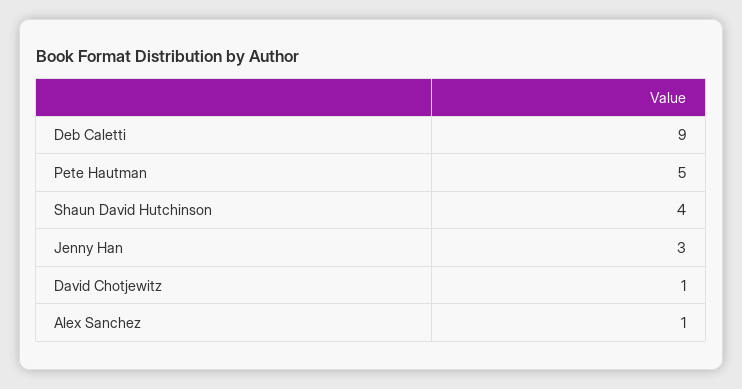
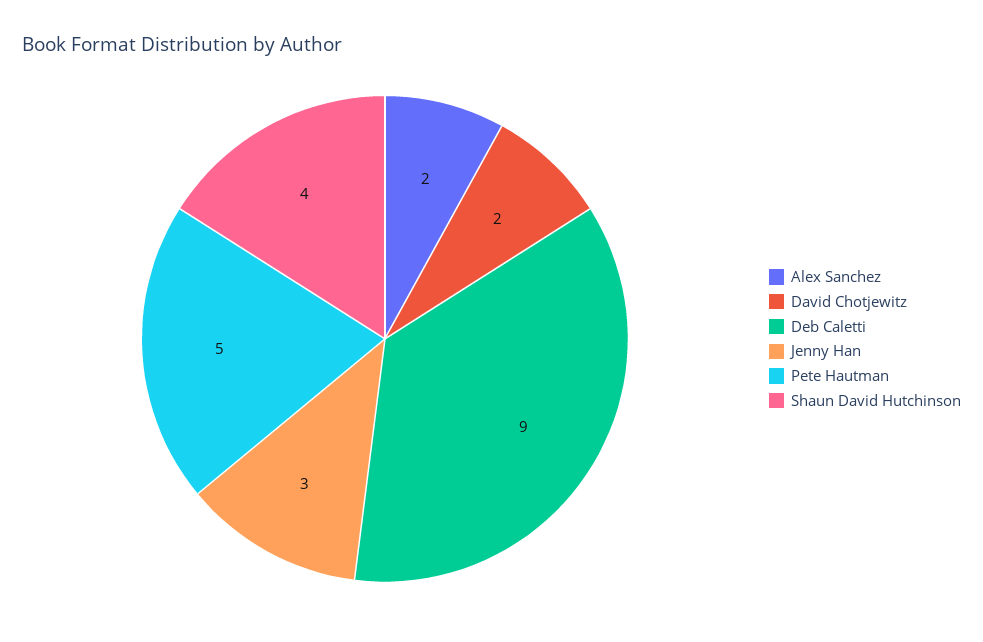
David Chotjewitz: 1 -> 2
Alex Sanchez: 1 -> 2

